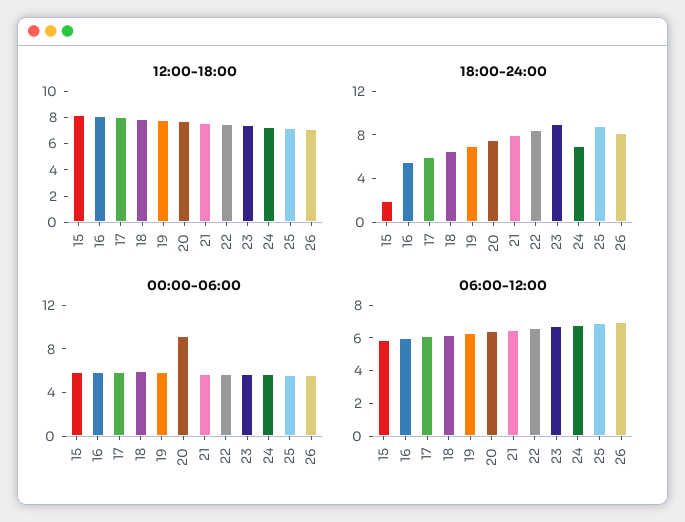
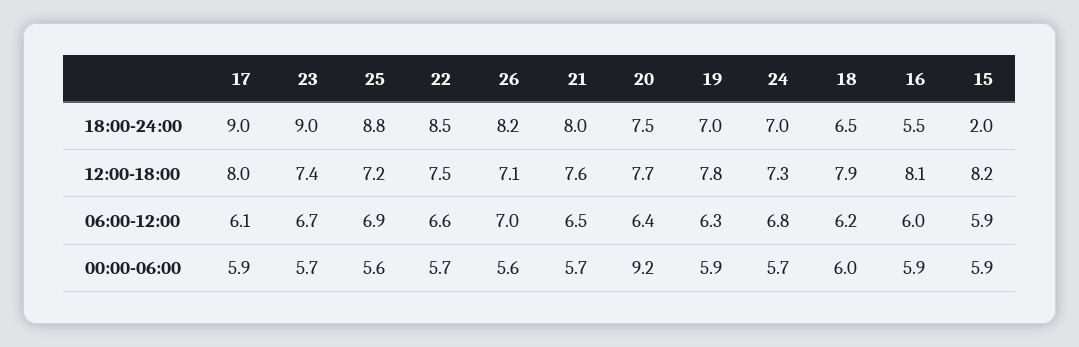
18:00-24:00, 17: 6 -> 9

